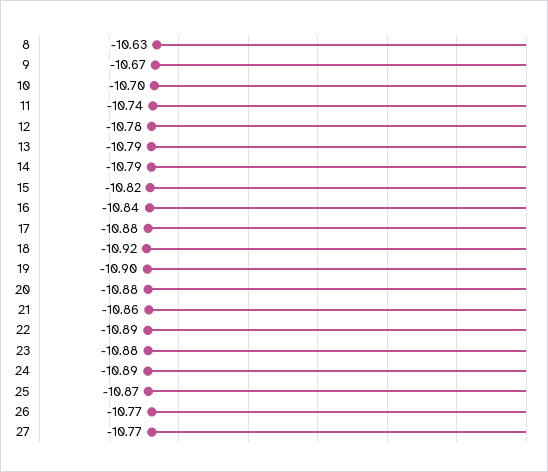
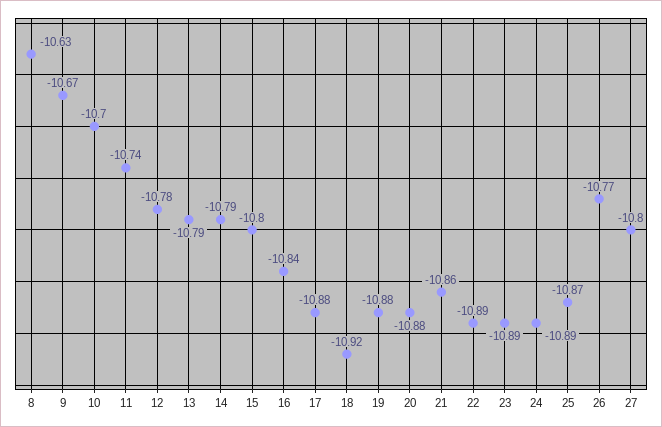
15: -10.82 -> -10.8
19: -10.9 -> -10.88
23: -10.88 -> -10.89
27: -10.77 -> -10.8

